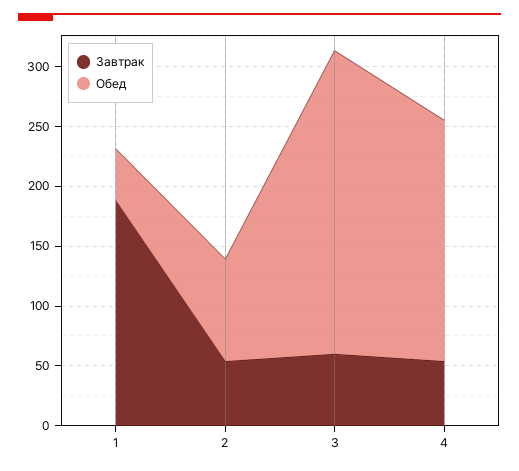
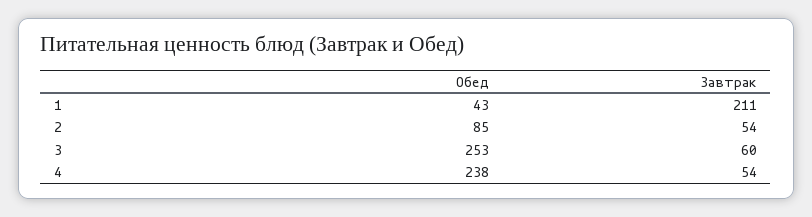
Завтрак, 1: 190 -> 211
Обед, 4: 200 -> 238

